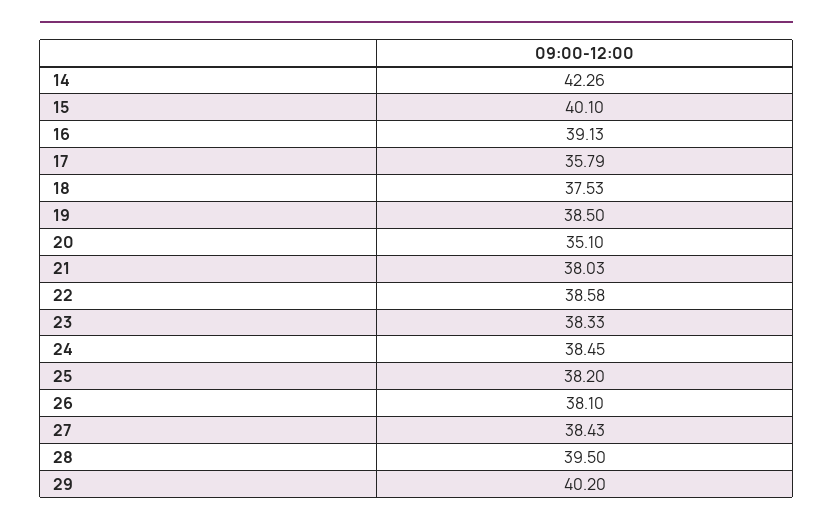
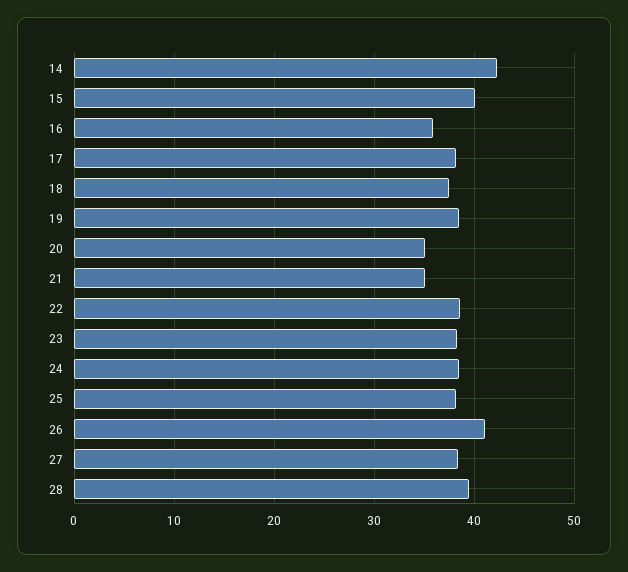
16: 39.13 -> 36
17: 35.79 -> 38
21: 38.03 -> 35
26: 38.1 -> 41
29: 40.2 -> none

